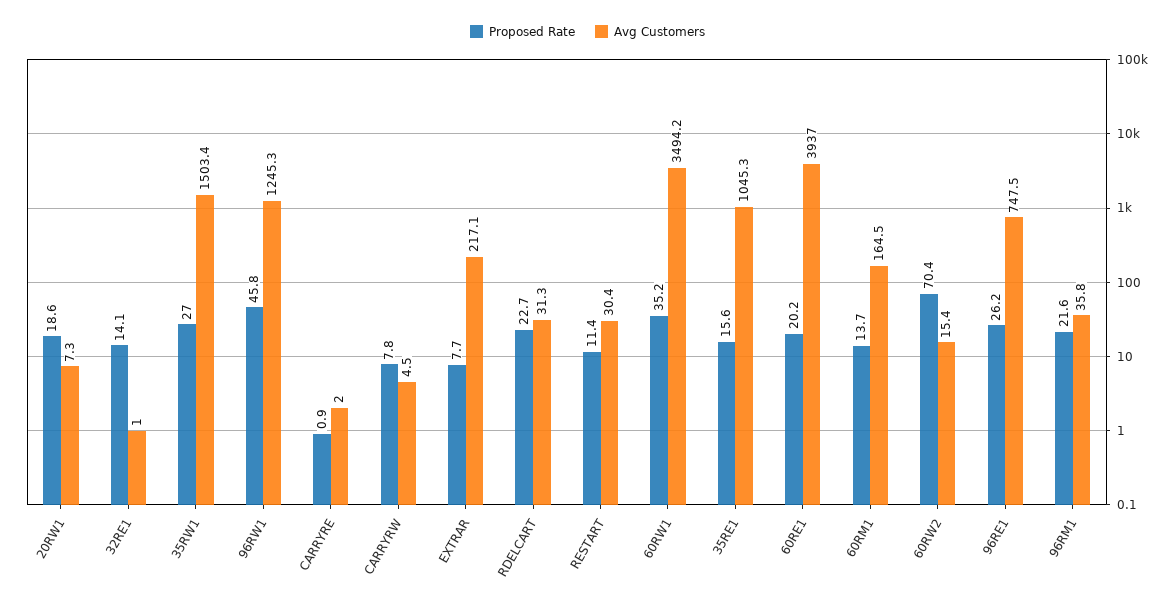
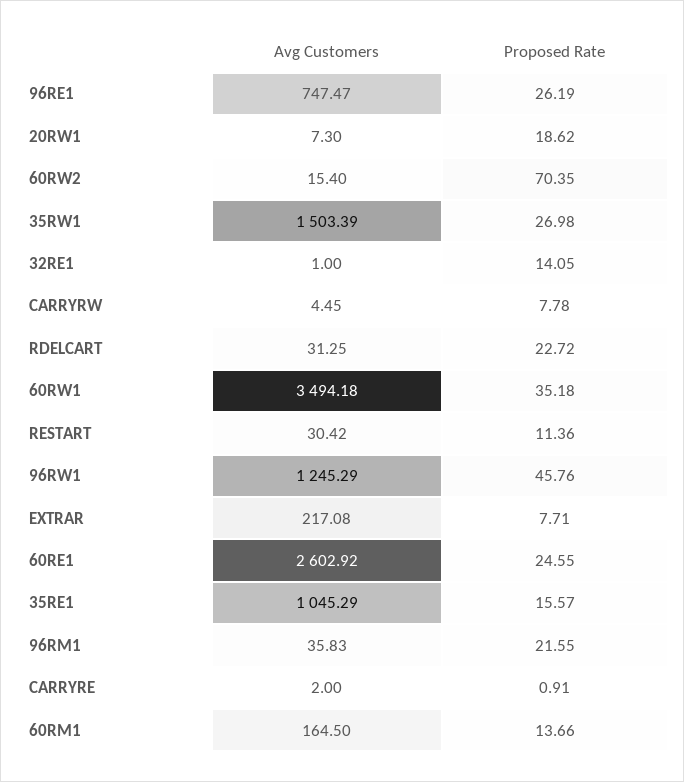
Proposed Rate, 60RE1: 20.2 -> 24.55
Avg Customers, 60RE1: 3937 -> 2602.92

